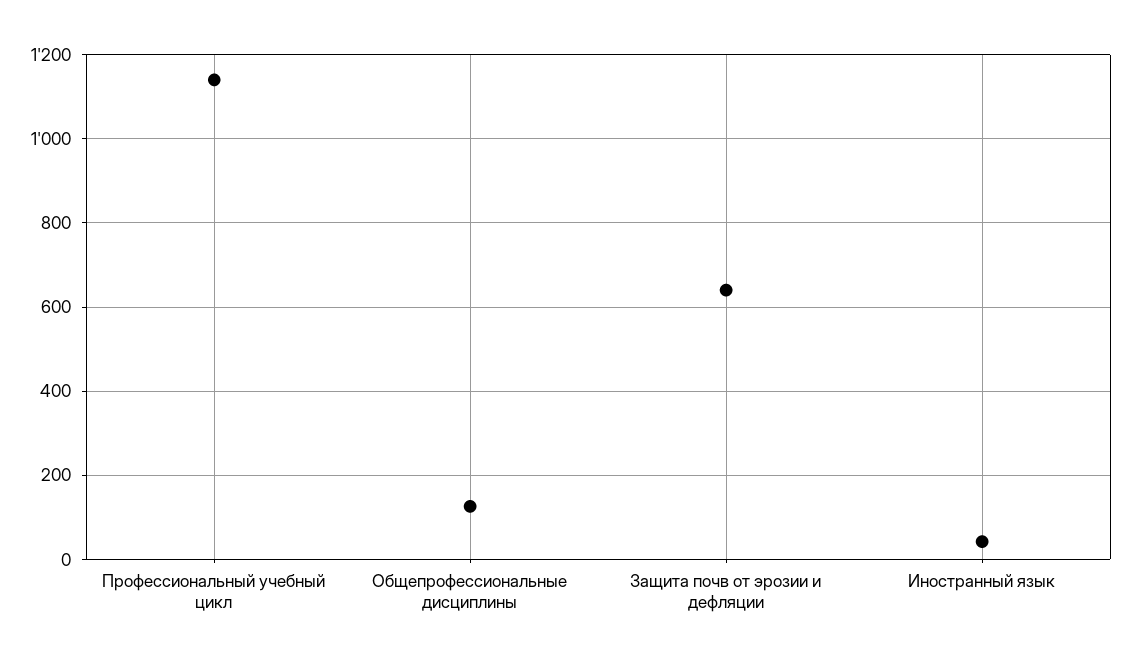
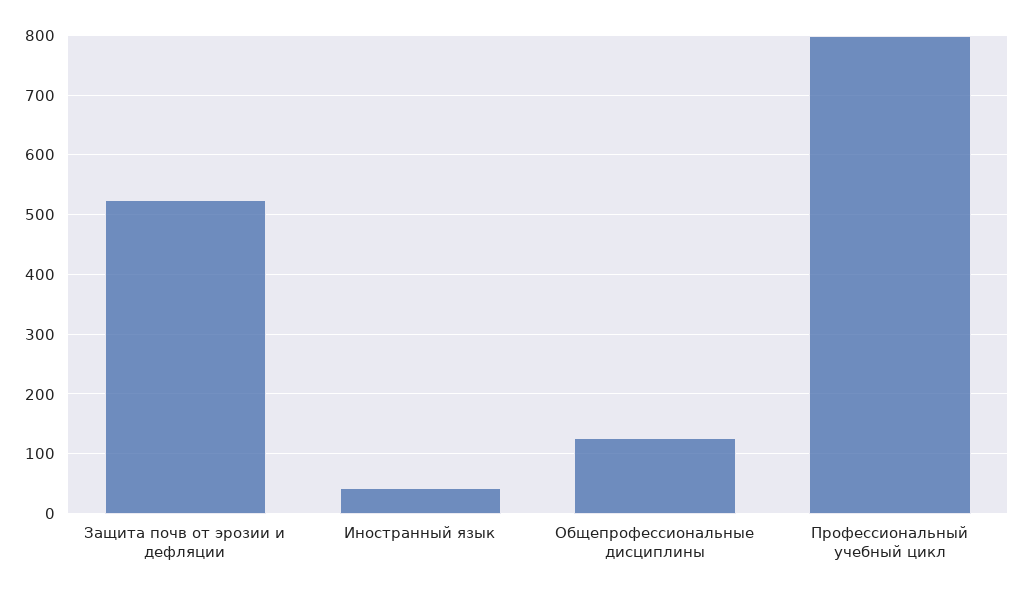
Профессиональный учебный цикл: 1140 -> 800
Защита почв от эрозии и дефляции: 640 -> 520

